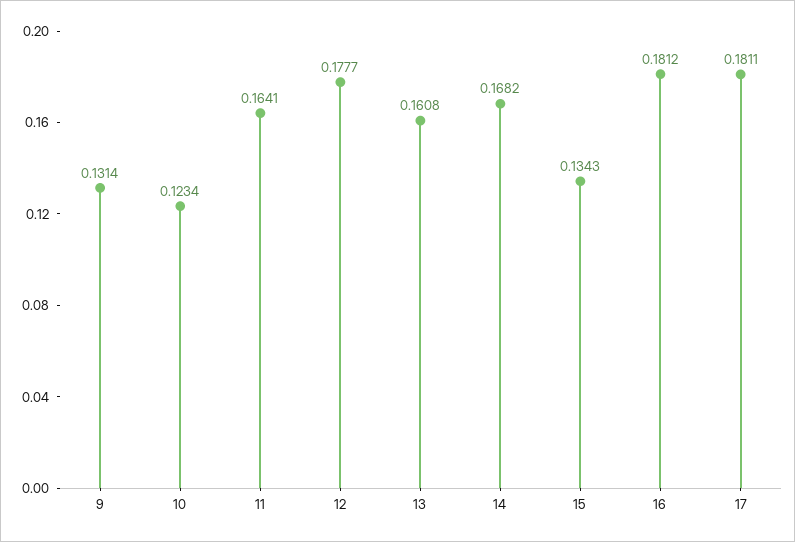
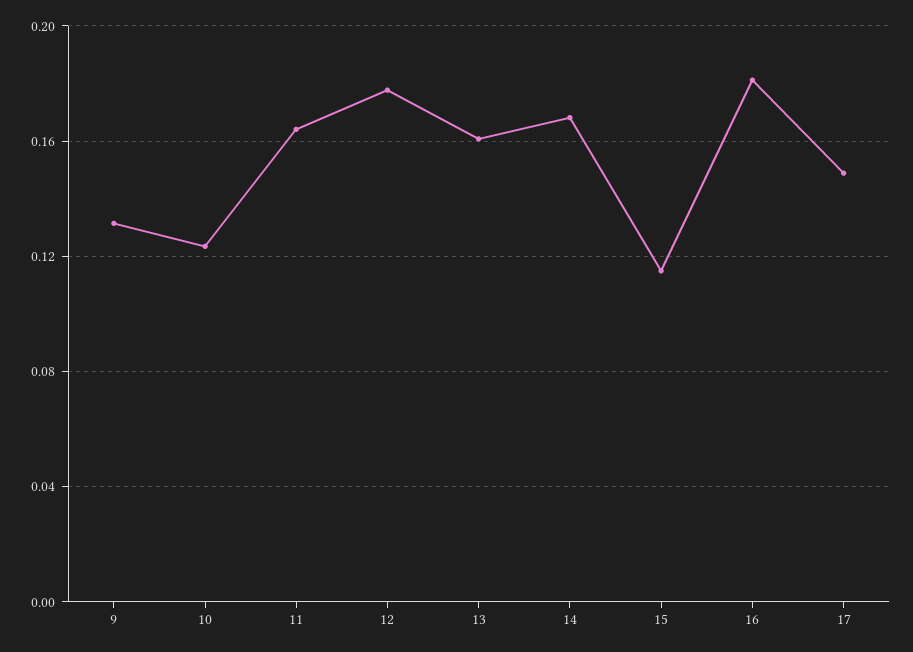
15: 0.1343 -> 0.115
17: 0.1811 -> 0.15

